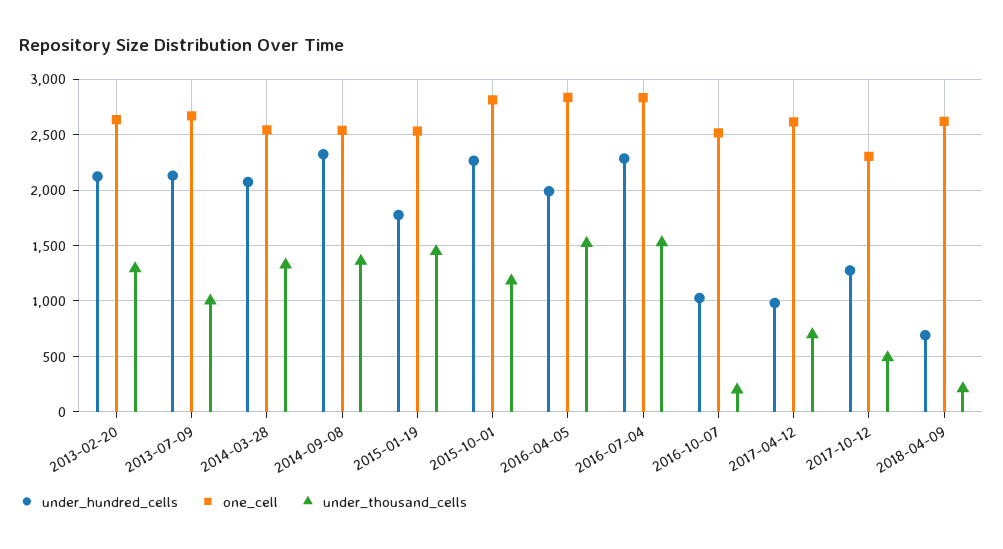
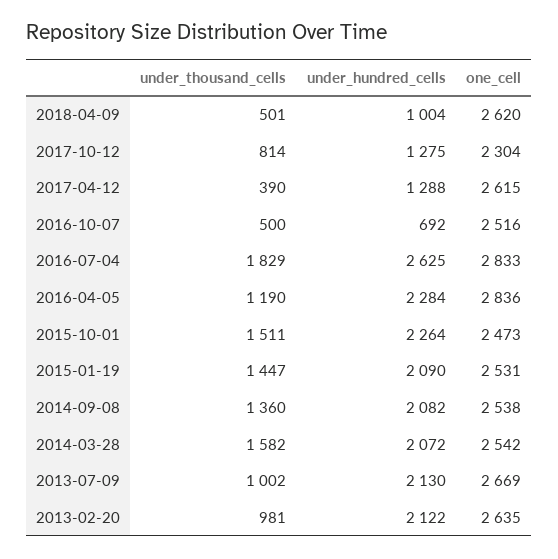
under_thousand_cells, 2013-02-20: 1300 -> 981
under_thousand_cells, 2014-03-28: 1300 -> 1582
under_hundred_cells, 2014-09-08: 2300 -> 2082
under_hundred_cells, 2015-01-19: 1800 -> 2090
one_cell, 2015-10-01: 2800 -> 2473
under_thousand_cells, 2015-10-01: 1200 -> 1511
under_hundred_cells, 2016-04-05: 2000 -> 2284
under_thousand_cells, 2016-04-05: 1500 -> 1190
under_hundred_cells, 2016-07-04: 2300 -> 2625
under_thousand_cells, 2016-07-04: 1500 -> 1829
under_hundred_cells, 2016-10-07: 1000 -> 692
under_thousand_cells, 2016-10-07: 200 -> 500
under_hundred_cells, 2017-04-12: 1000 -> 1288
under_thousand_cells, 2017-04-12: 700 -> 390
under_thousand_cells, 2017-10-12: 500 -> 814
under_hundred_cells, 2018-04-09: 700 -> 1004
under_thousand_cells, 2018-04-09: 200 -> 501

